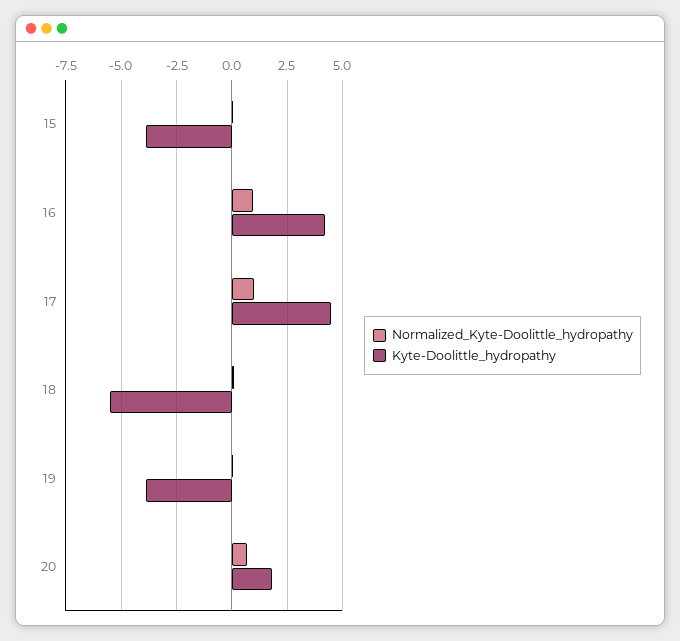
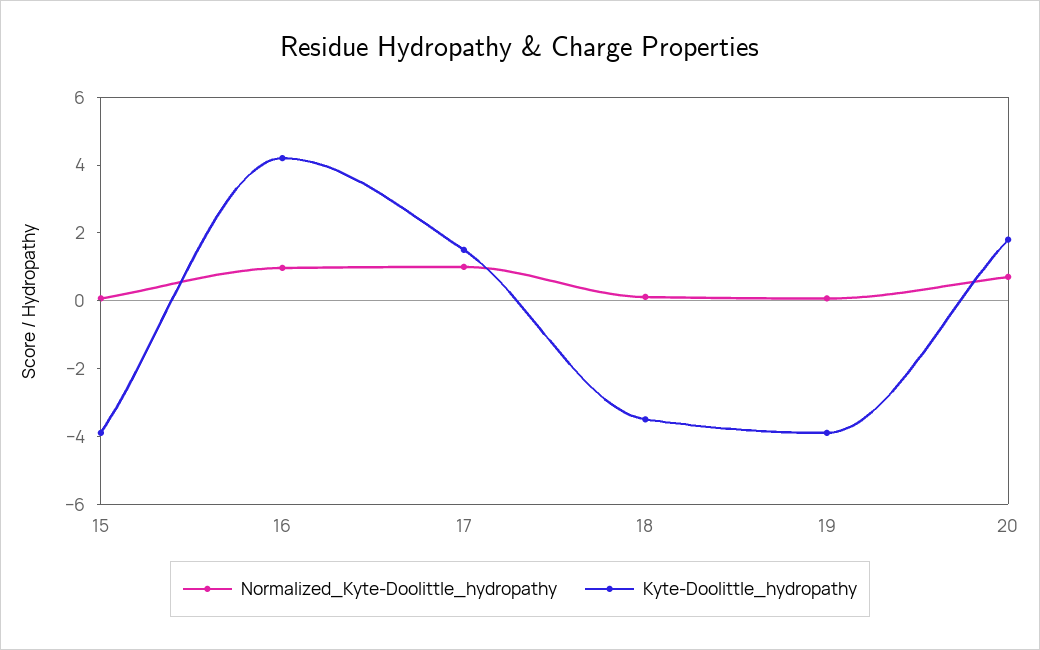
Kyte-Doolittle_hydropathy, 17: 4.5 -> 1.5
Kyte-Doolittle_hydropathy, 18: -5.5 -> -3.5

